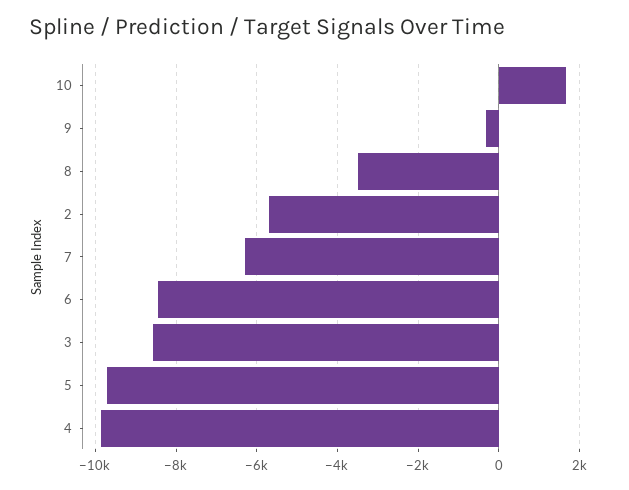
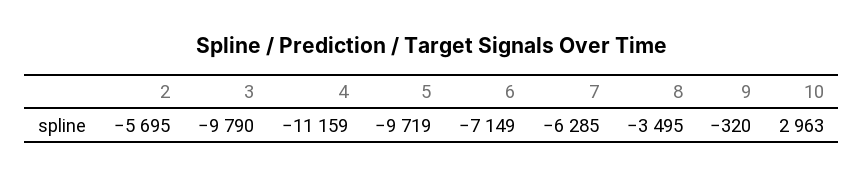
10: 1600 -> 2963
6: -8400 -> -7149
3: -8600 -> -9790
4: -9800 -> -11159

